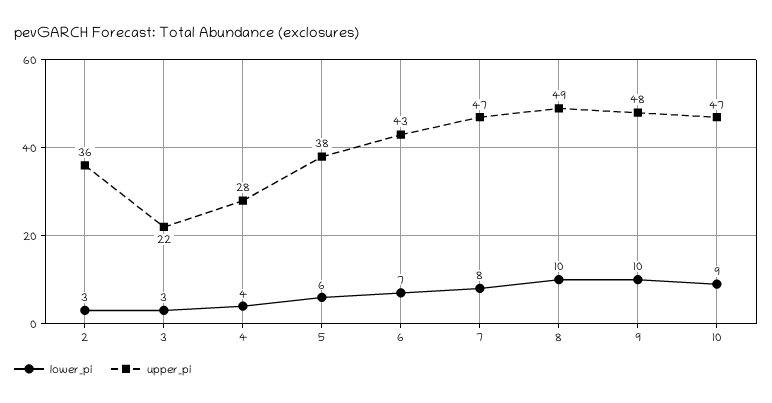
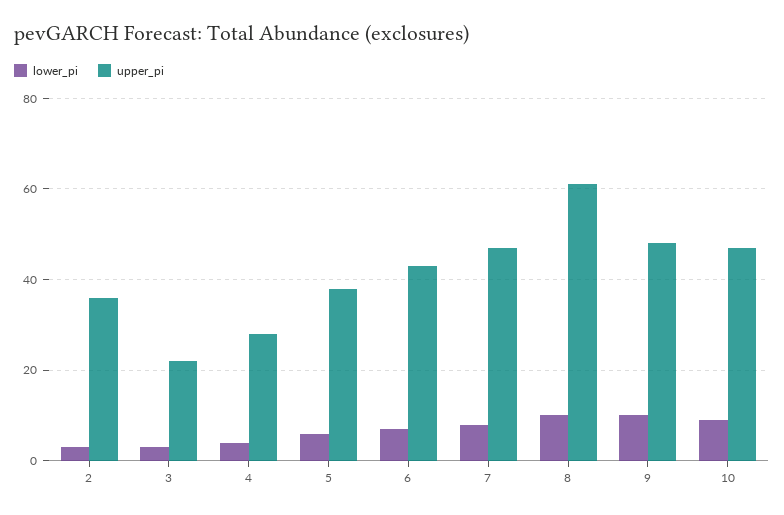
upper_pi, 8: 49 -> 60

